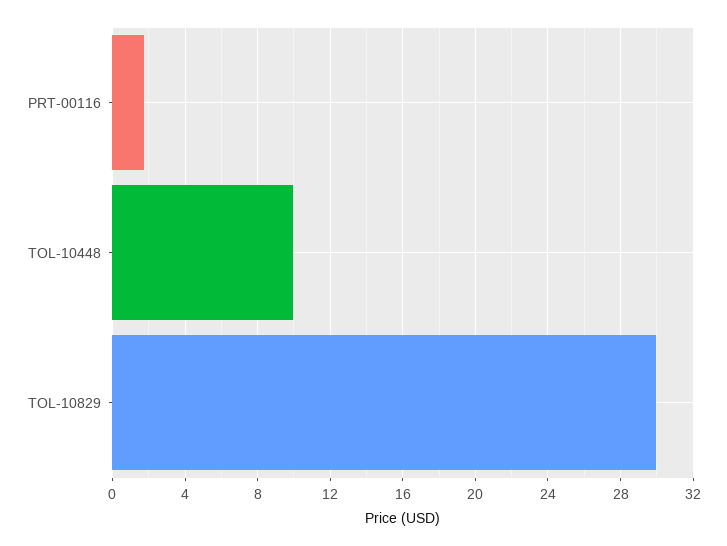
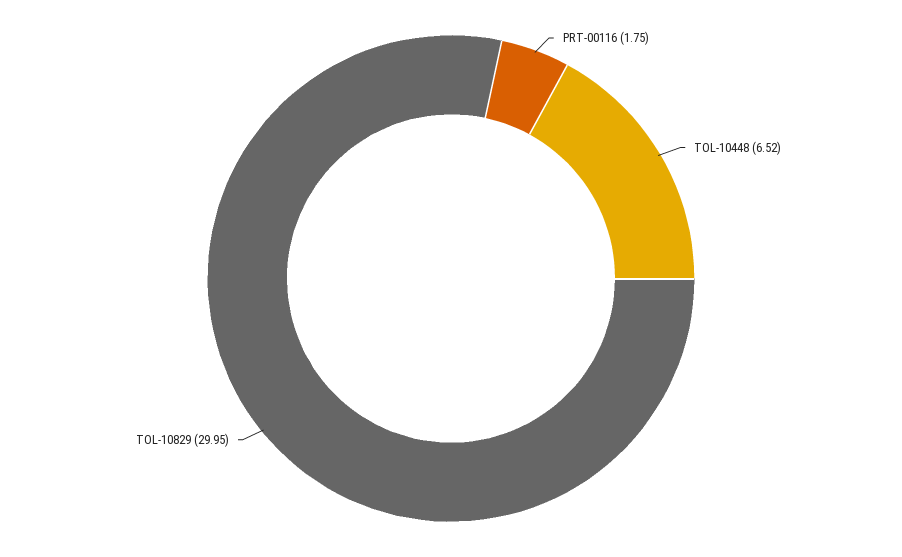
TOL-10448: 10 -> 6.52

